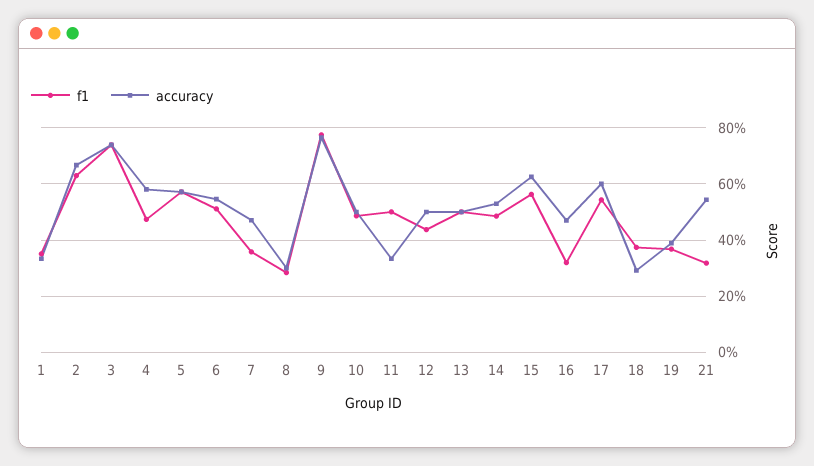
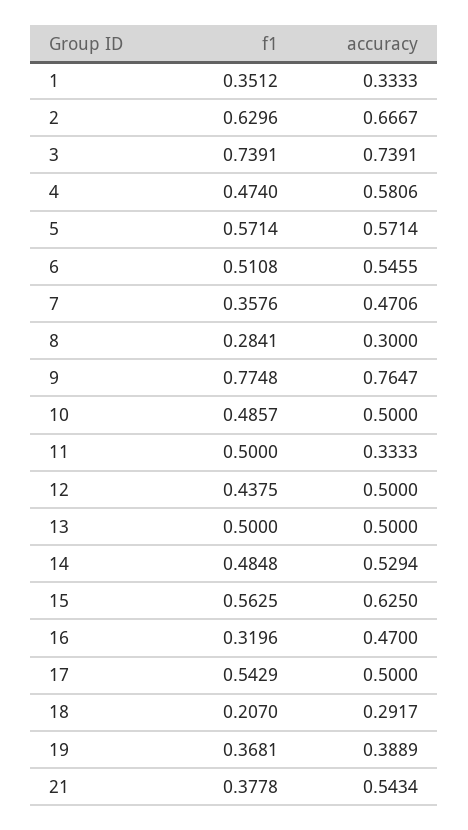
accuracy, 17: 0.6 -> 0.5
f1, 18: 0.375 -> 0.207
f1, 21: 0.325 -> 0.3778

